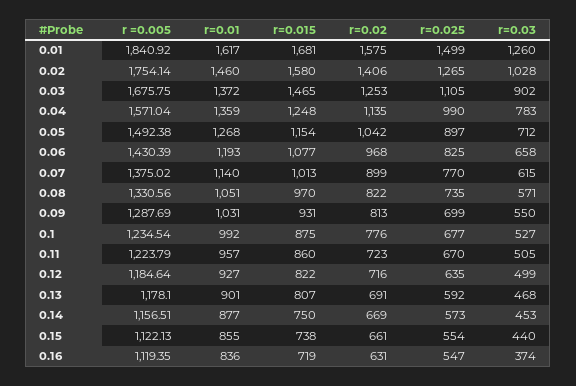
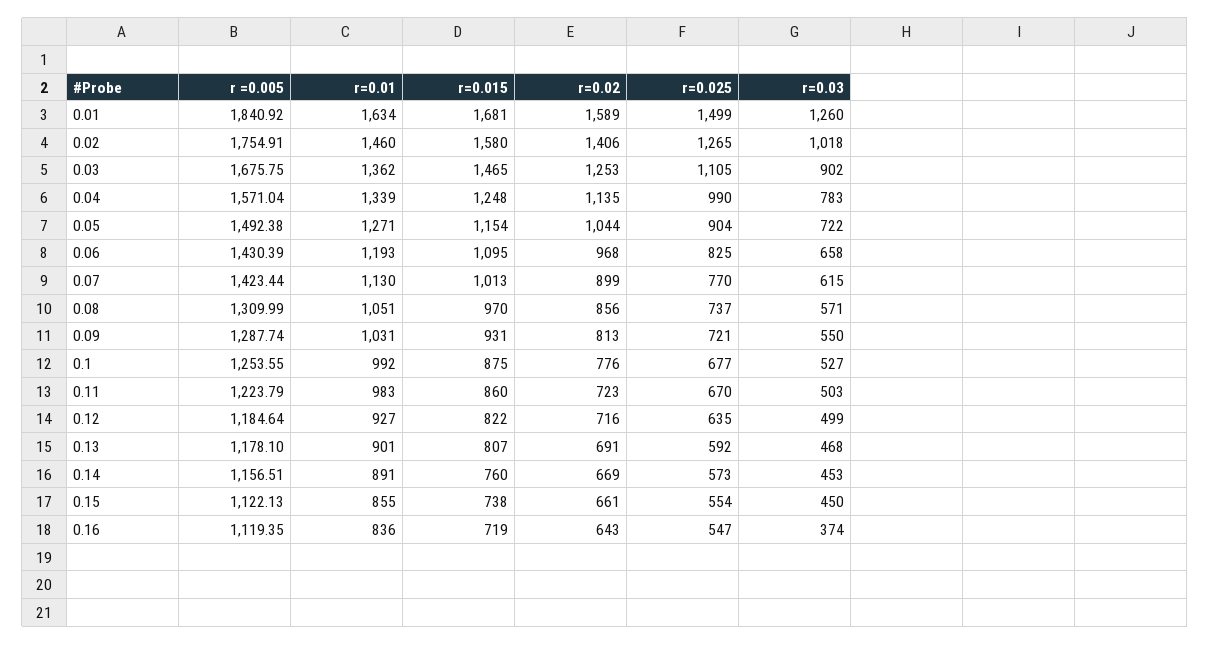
r=0.01, 0.01: 1617 -> 1634
r=0.02, 0.01: 1575 -> 1589
r =0.005, 0.02: 1754.14 -> 1754.91
r=0.03, 0.02: 1028 -> 1018
r=0.01, 0.03: 1372 -> 1362
r=0.01, 0.04: 1359 -> 1339
r=0.01, 0.05: 1268 -> 1271
r=0.02, 0.05: 1042 -> 1044
r=0.025, 0.05: 897 -> 904
r=0.03, 0.05: 712 -> 722
r=0.015, 0.06: 1077 -> 1095
r =0.005, 0.07: 1375.02 -> 1423.44
r=0.01, 0.07: 1140 -> 1130
r =0.005, 0.08: 1330.56 -> 1309.99
r=0.02, 0.08: 822 -> 856
r=0.025, 0.08: 735 -> 737
r =0.005, 0.09: 1287.69 -> 1287.74
r=0.025, 0.09: 699 -> 721
r =0.005, 0.1: 1234.54 -> 1253.55
r=0.01, 0.11: 957 -> 983
r=0.03, 0.11: 505 -> 503
r=0.01, 0.14: 877 -> 891
r=0.015, 0.14: 750 -> 760
r=0.03, 0.15: 440 -> 450
r=0.02, 0.16: 631 -> 643

